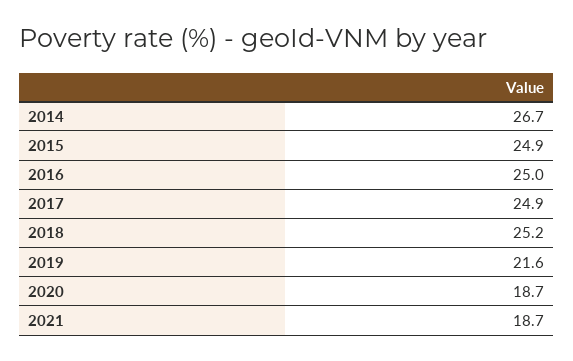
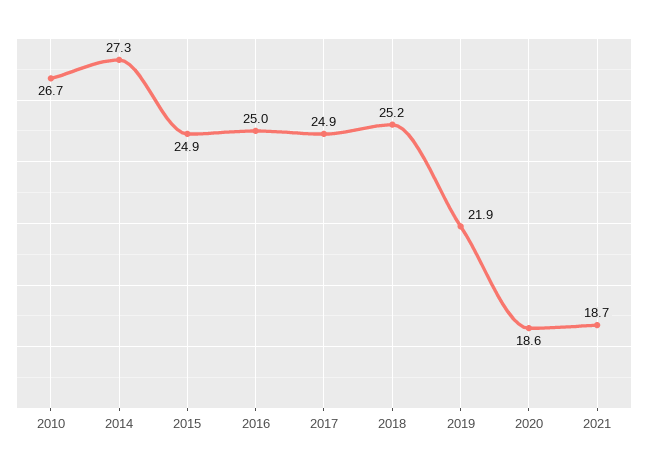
2014: 26.7 -> 27.3
2019: 21.6 -> 21.9
2020: 18.7 -> 18.6
2010: none -> 26.7

